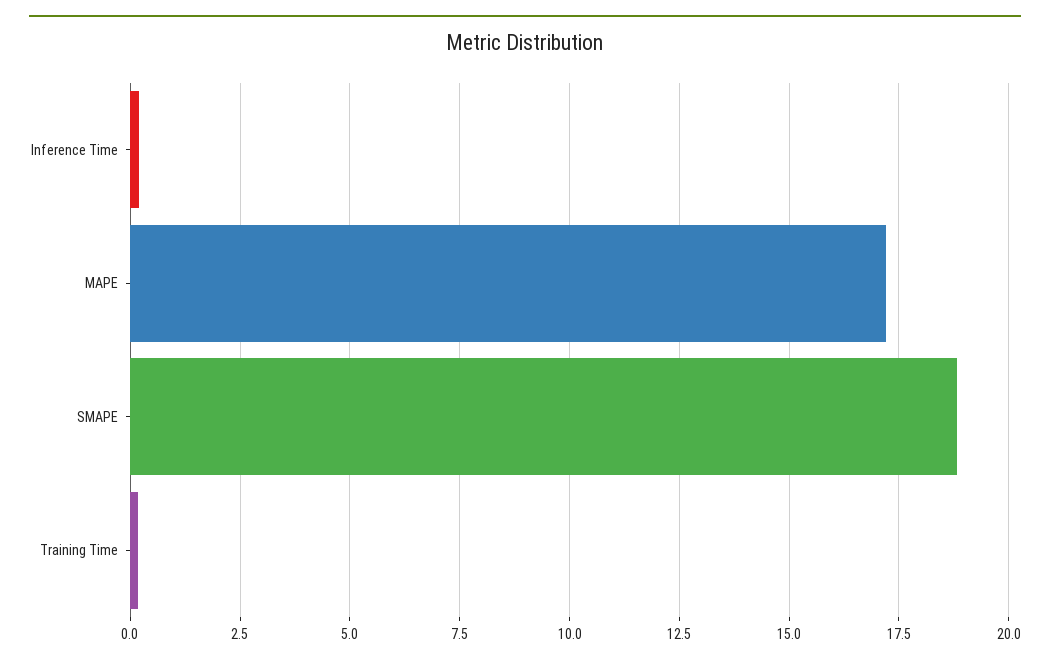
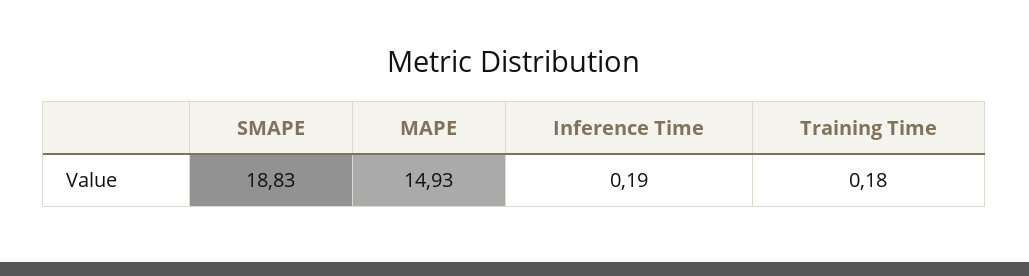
MAPE: 17.25 -> 14.93

